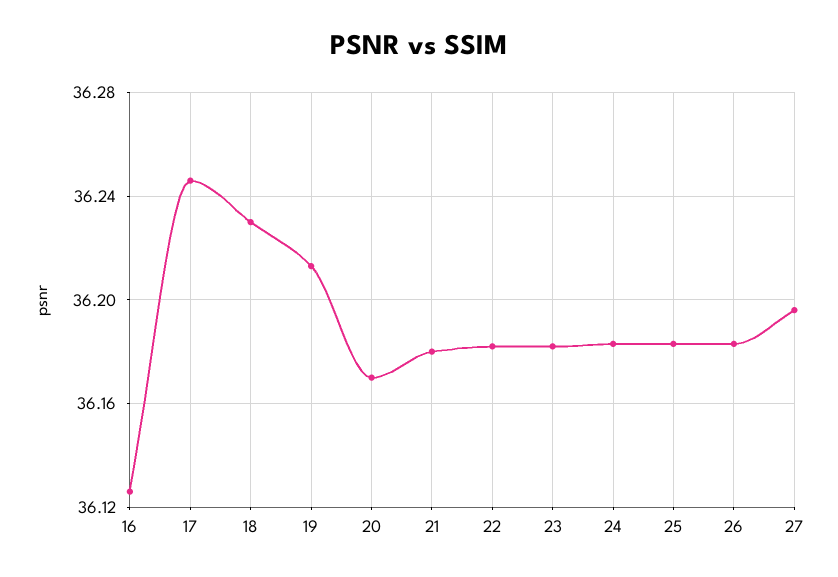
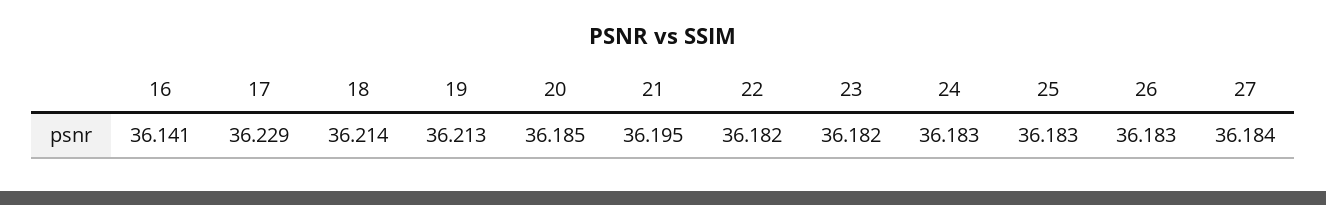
16: 36.125 -> 36.141
17: 36.245 -> 36.229
18: 36.23 -> 36.214
20: 36.17 -> 36.185
21: 36.18 -> 36.195
27: 36.195 -> 36.184

